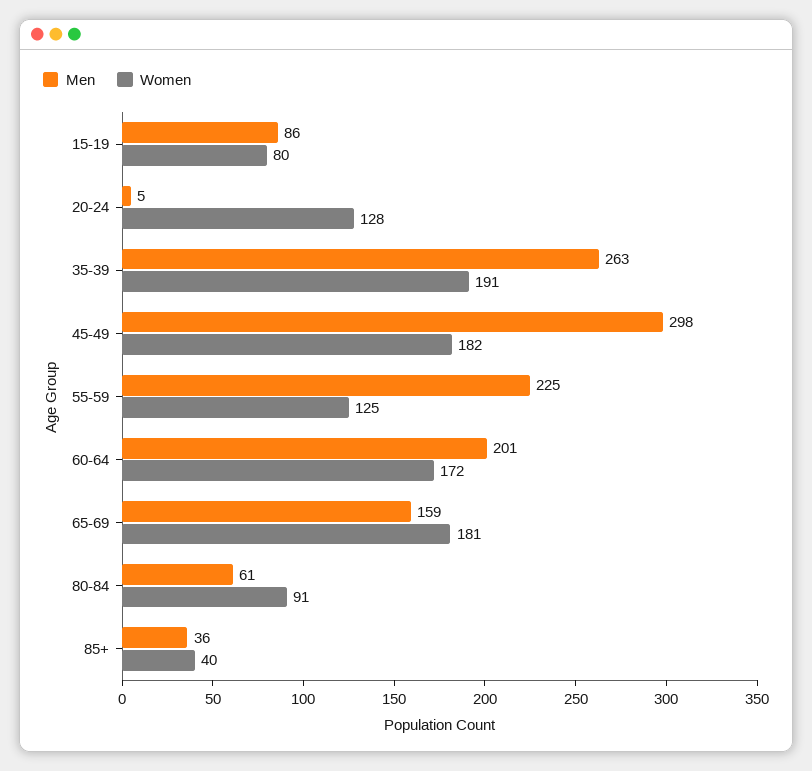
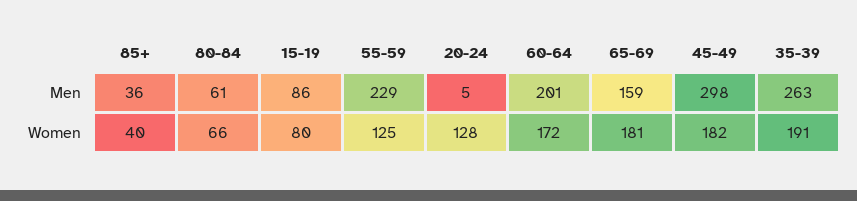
Men, 55-59: 225 -> 229
Women, 80-84: 91 -> 66

